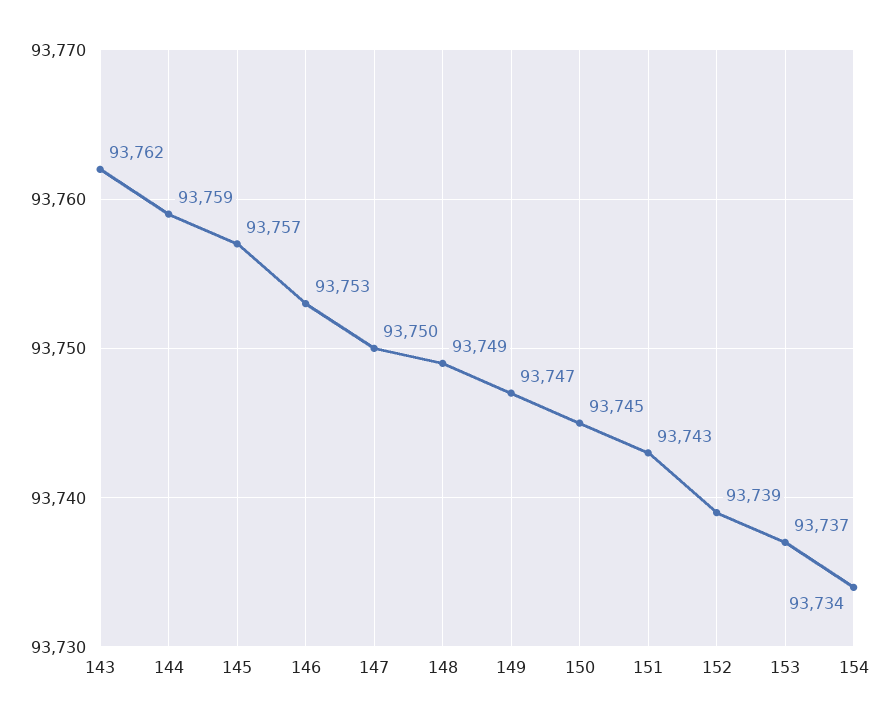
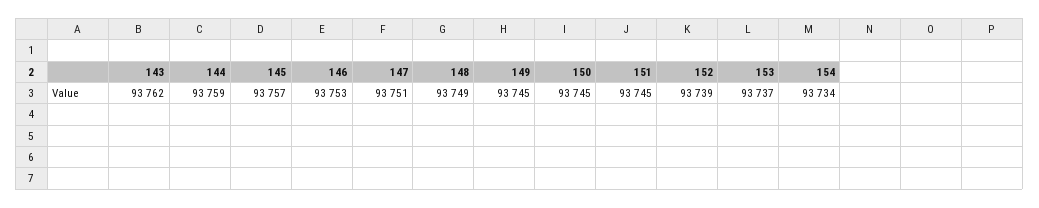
147: 93750 -> 93751
149: 93747 -> 93745
151: 93743 -> 93745

